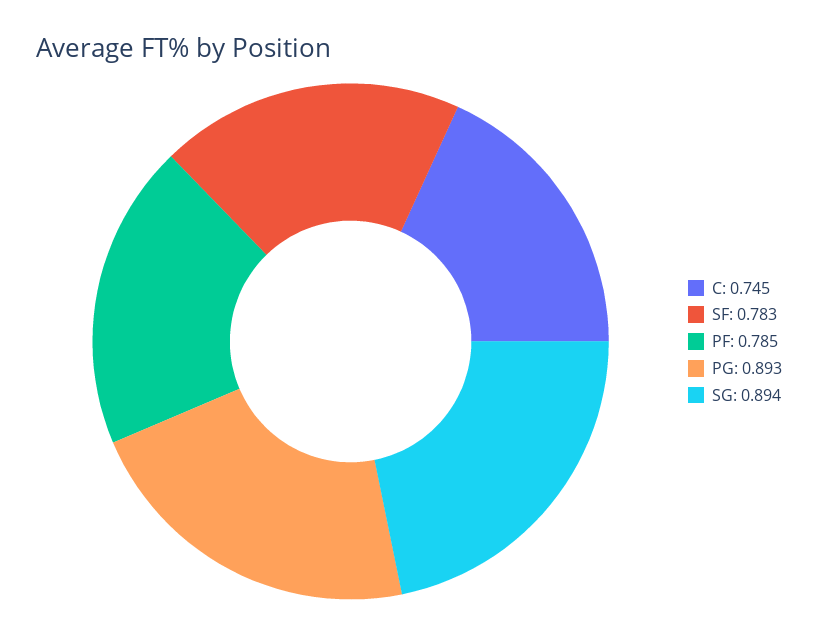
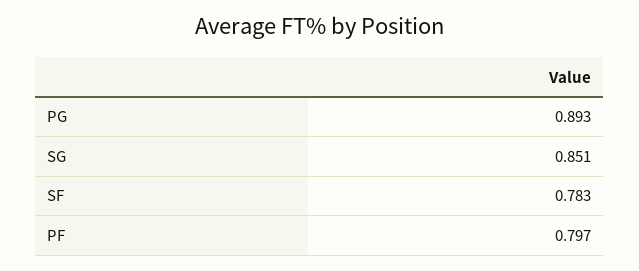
C: 0.745 -> none
PF: 0.785 -> 0.797
SG: 0.894 -> 0.851

